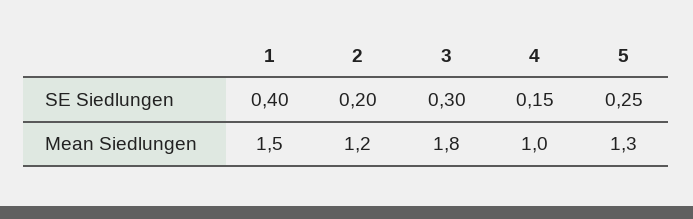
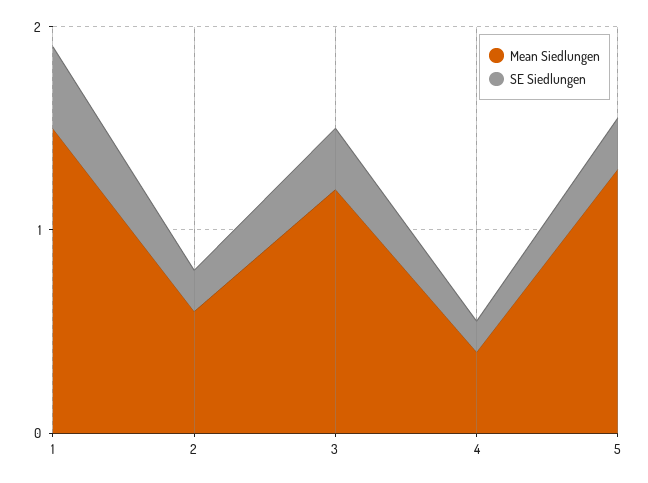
Mean Siedlungen, 2: 1.2 -> 0.6
Mean Siedlungen, 3: 1.8 -> 1.2
Mean Siedlungen, 4: 1 -> 0.4

